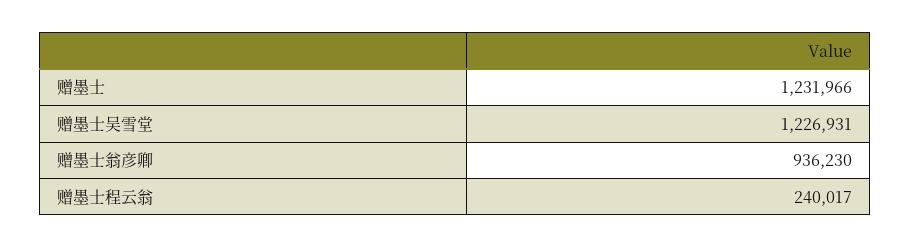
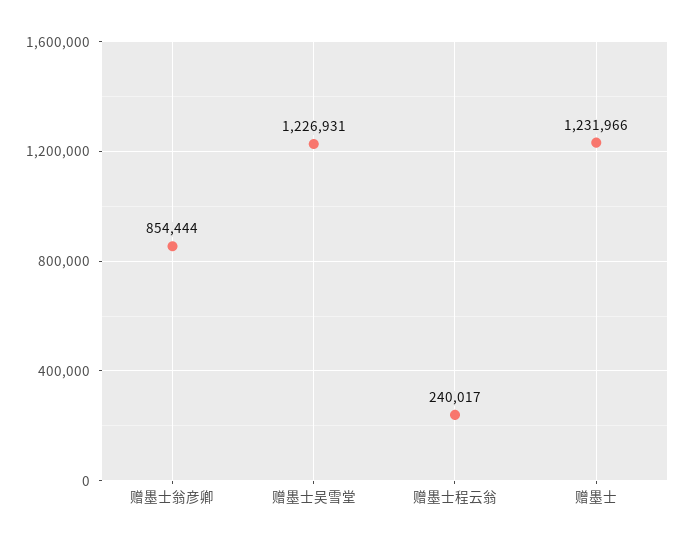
赠墨士翁彦卿: 936230 -> 854444

